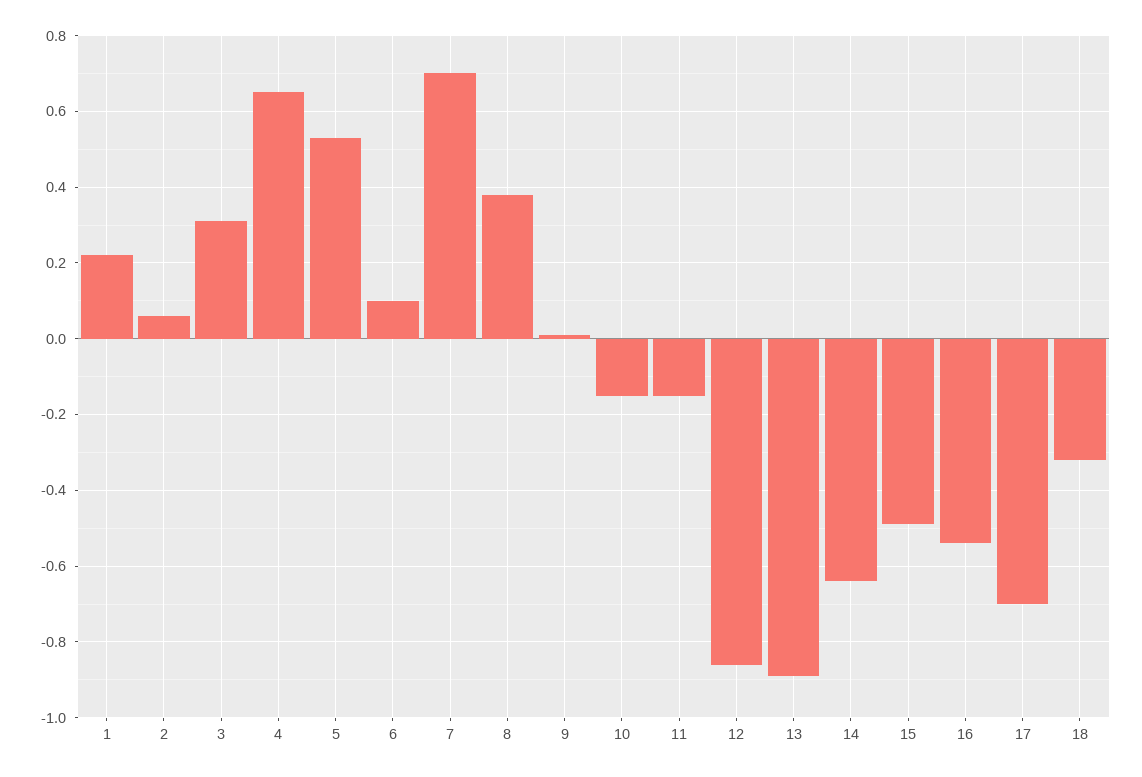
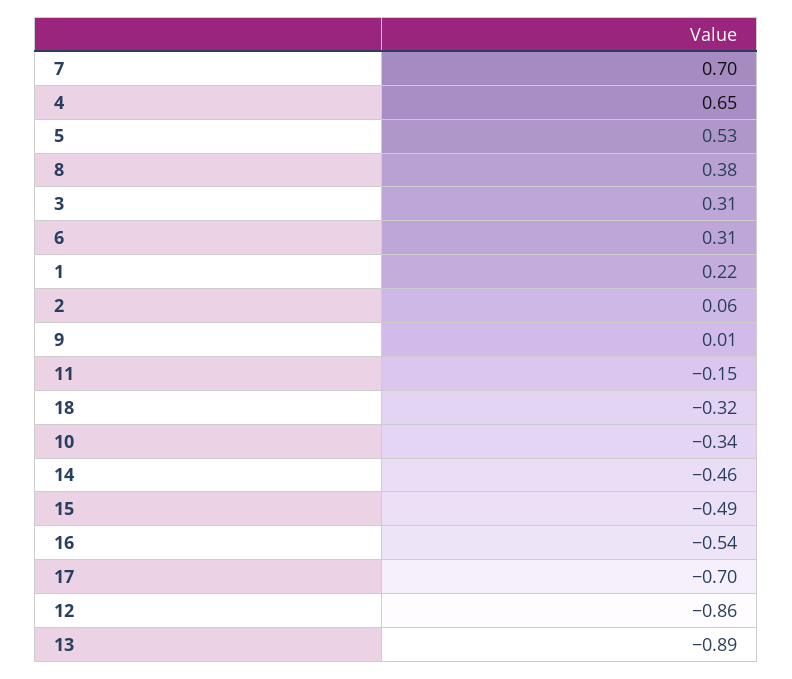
6: 0.1 -> 0.31
10: -0.15 -> -0.34
14: -0.65 -> -0.46

